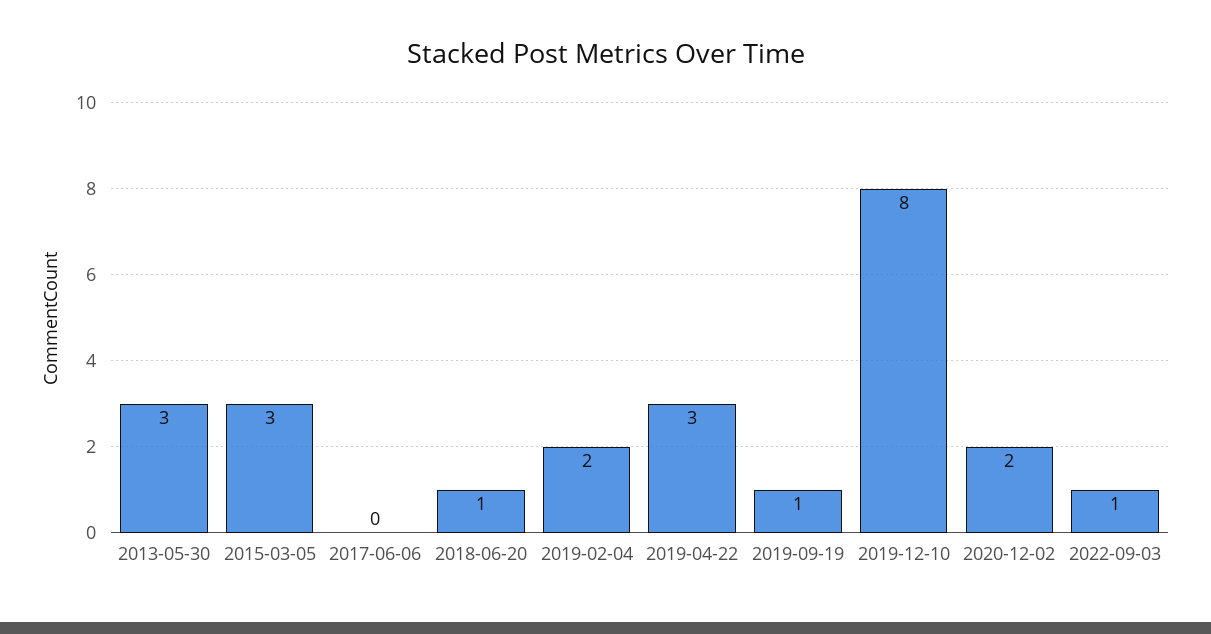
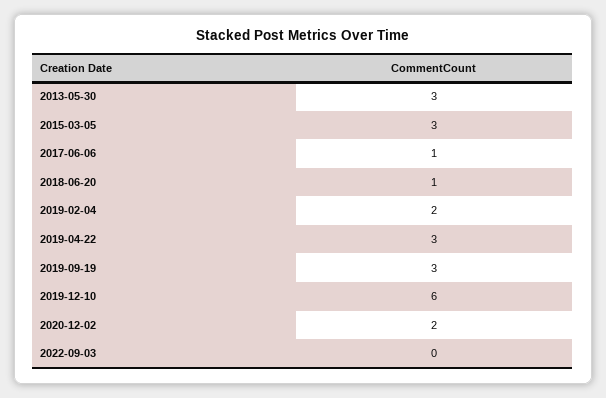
2017-06-06: 0 -> 1
2019-09-19: 1 -> 3
2019-12-10: 8 -> 6
2022-09-03: 1 -> 0

